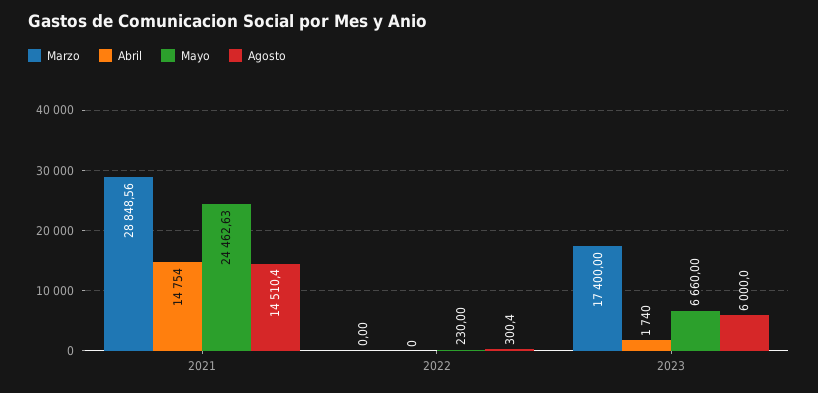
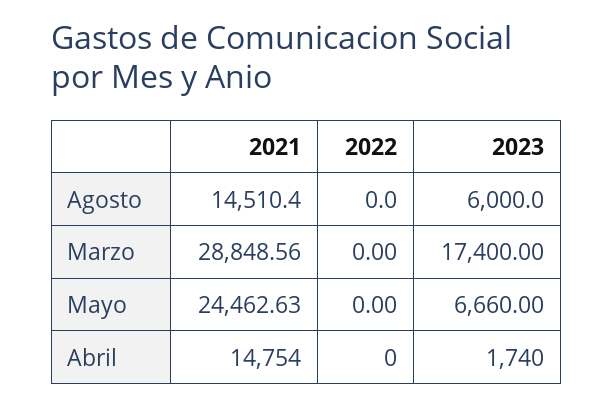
Mayo, 2022: 230 -> 0
Agosto, 2022: 300.4 -> 0

